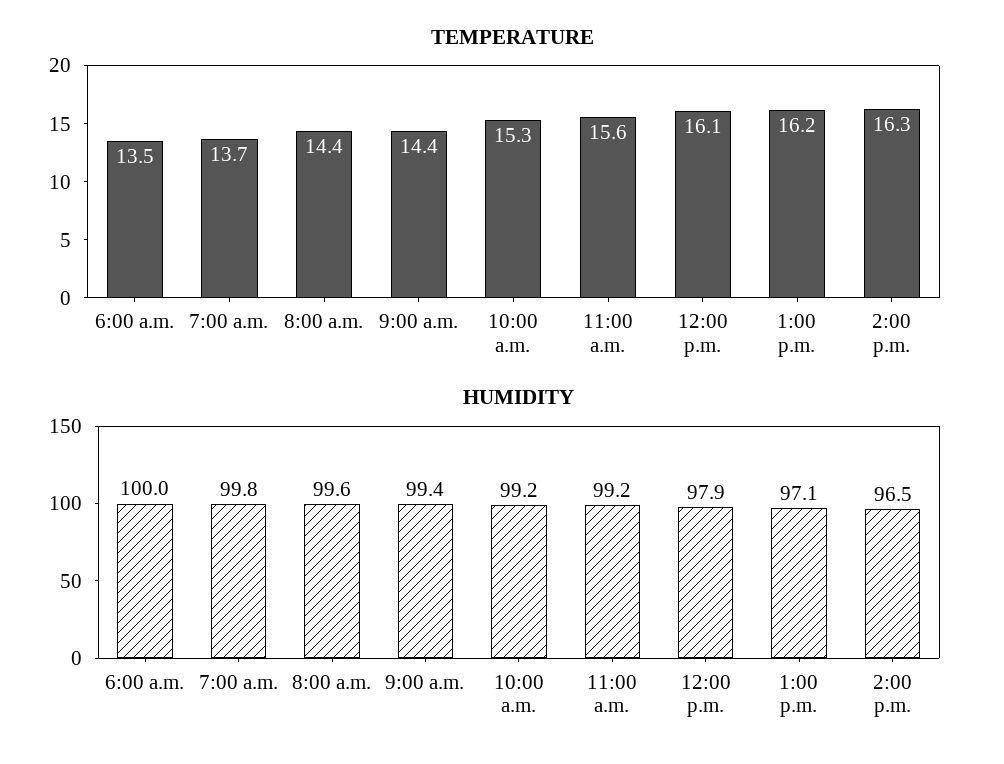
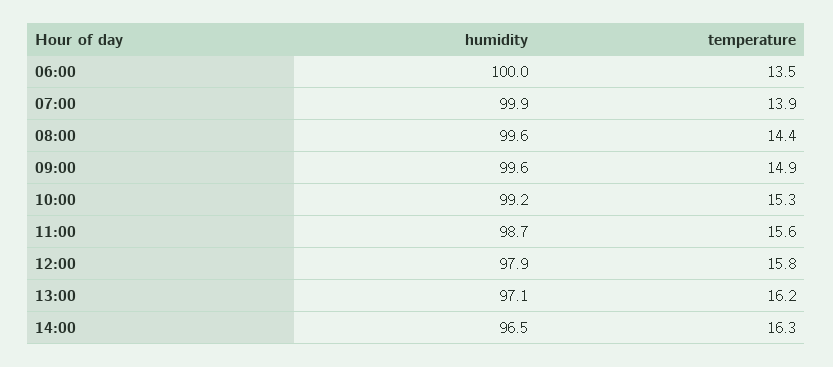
TEMPERATURE, 7:00 a.m.: 13.7 -> 13.9
TEMPERATURE, 9:00 a.m.: 14.4 -> 14.9
TEMPERATURE, 12:00 p.m.: 16.1 -> 15.8
HUMIDITY, 7:00 a.m.: 99.8 -> 99.9
HUMIDITY, 9:00 a.m.: 99.4 -> 99.6
HUMIDITY, 11:00 a.m.: 99.2 -> 98.7

